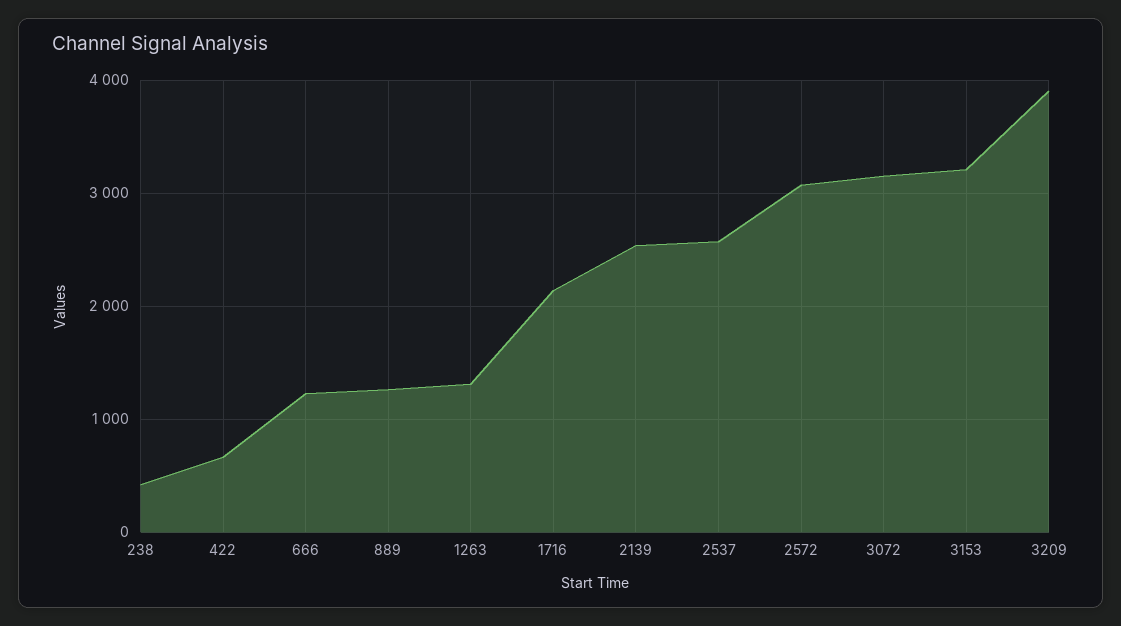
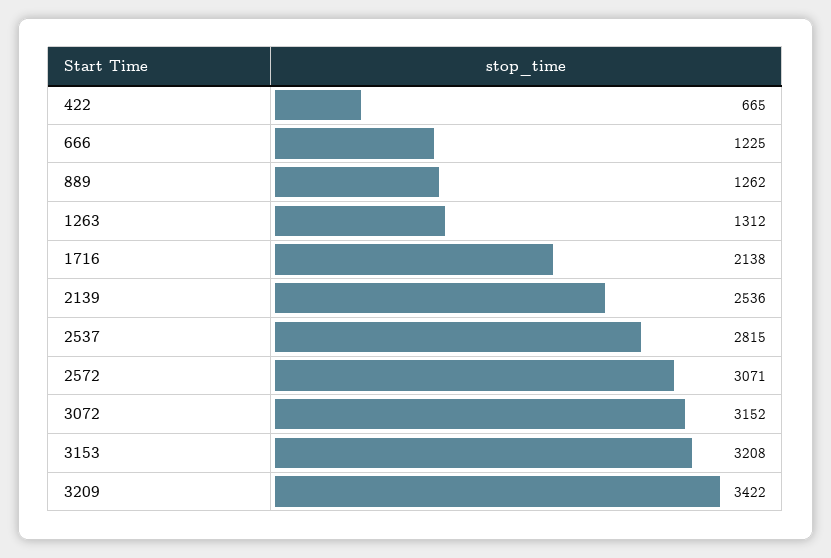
238: 400 -> none
2537: 2600 -> 2815
3209: 3900 -> 3422

